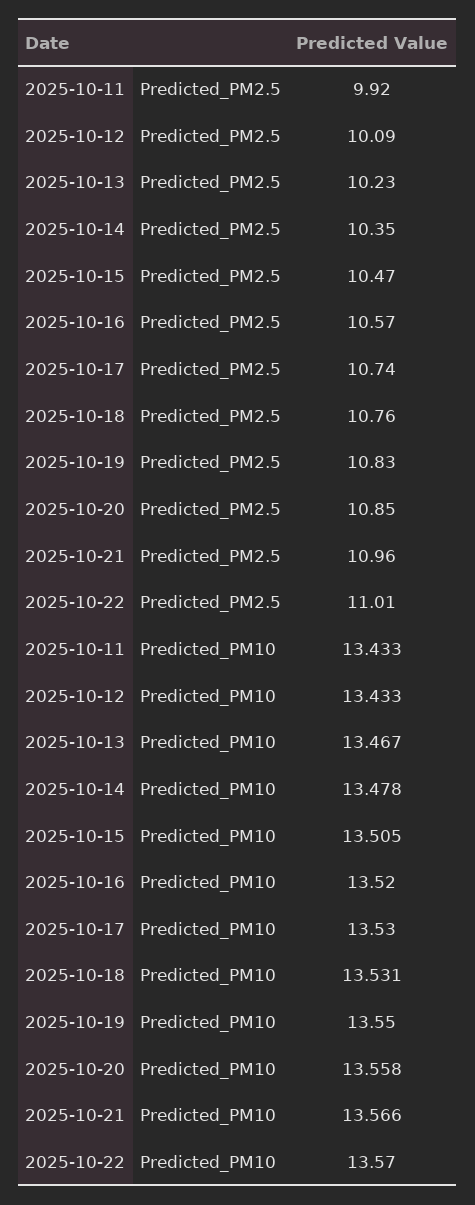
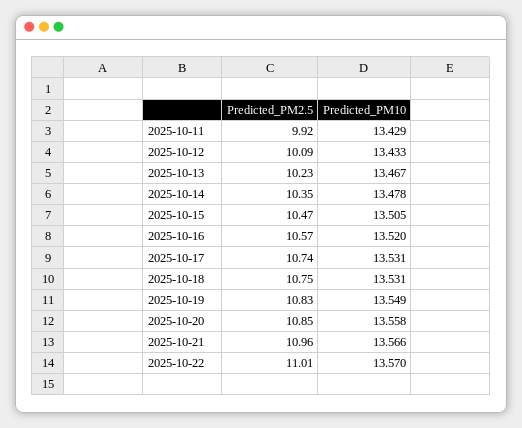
2025-10-18, Predicted_PM2.5: 10.76 -> 10.75
2025-10-11, Predicted_PM10: 13.433 -> 13.429
2025-10-17, Predicted_PM10: 13.53 -> 13.531
2025-10-19, Predicted_PM10: 13.55 -> 13.549

